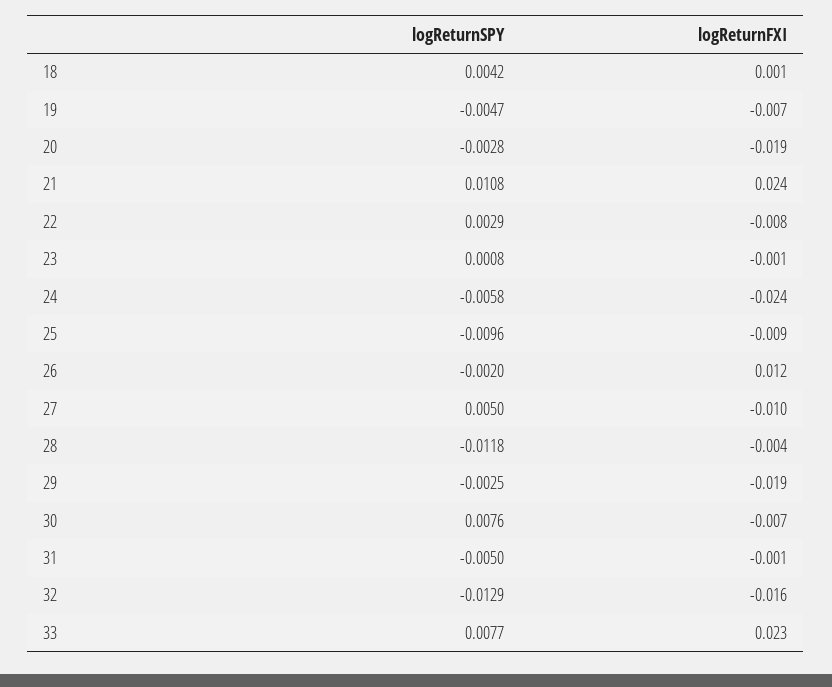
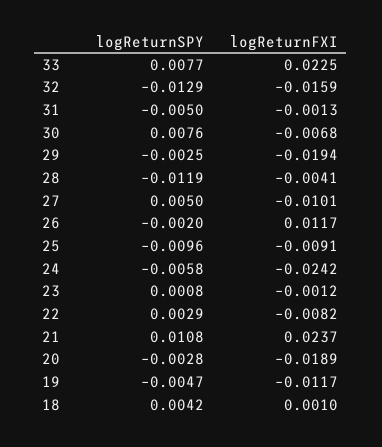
logReturnFXI, 19: -0.007 -> -0.0117
logReturnSPY, 28: -0.0118 -> -0.0119

